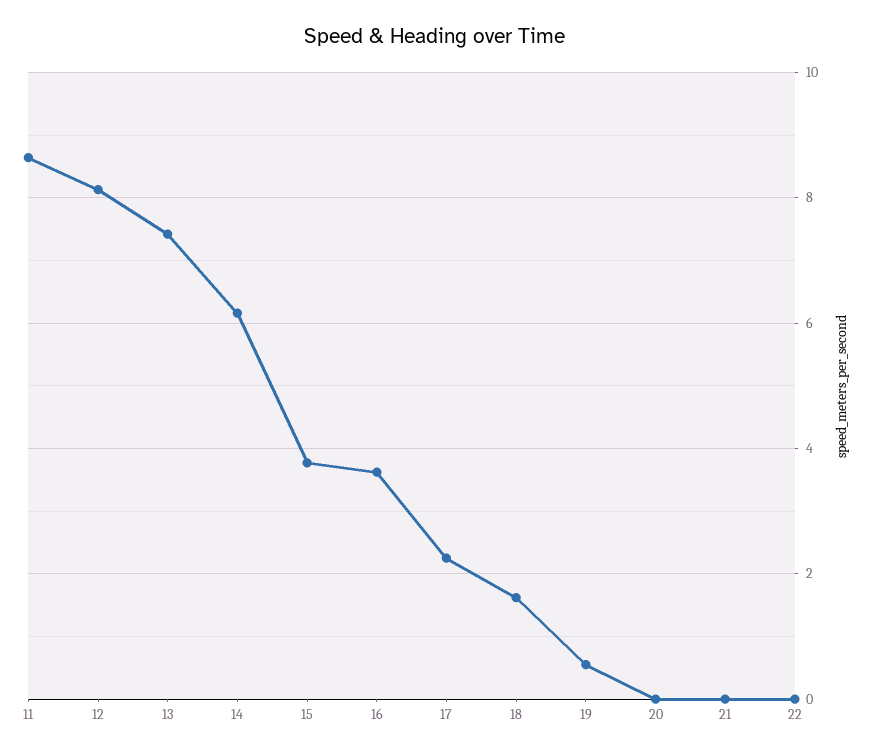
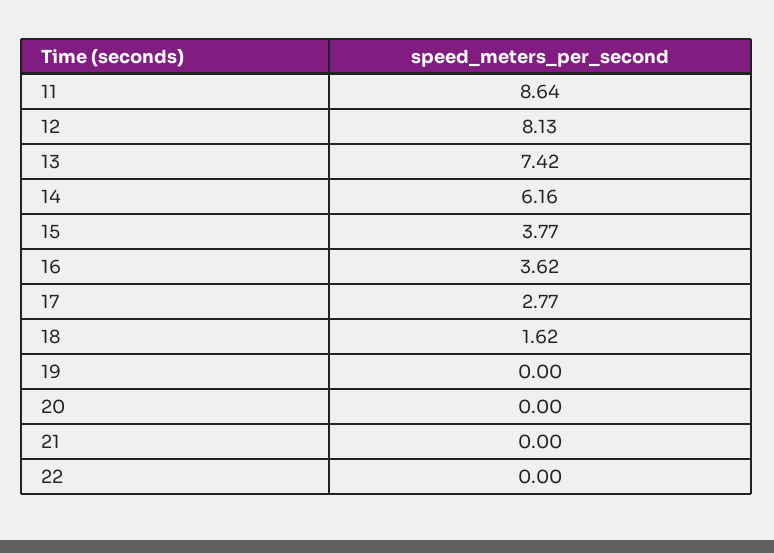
17: 2.2 -> 2.77
19: 0.6 -> 0

